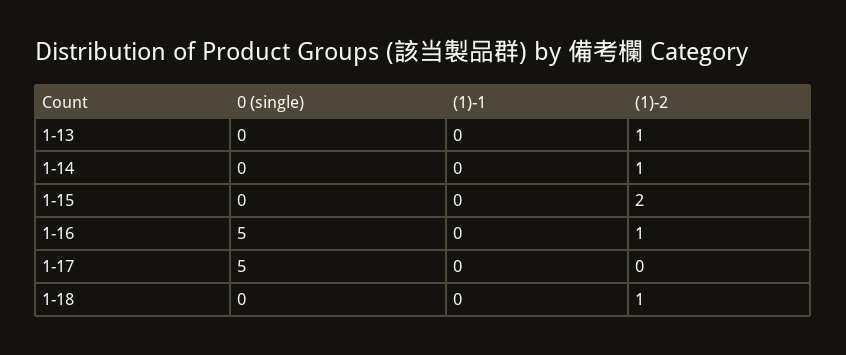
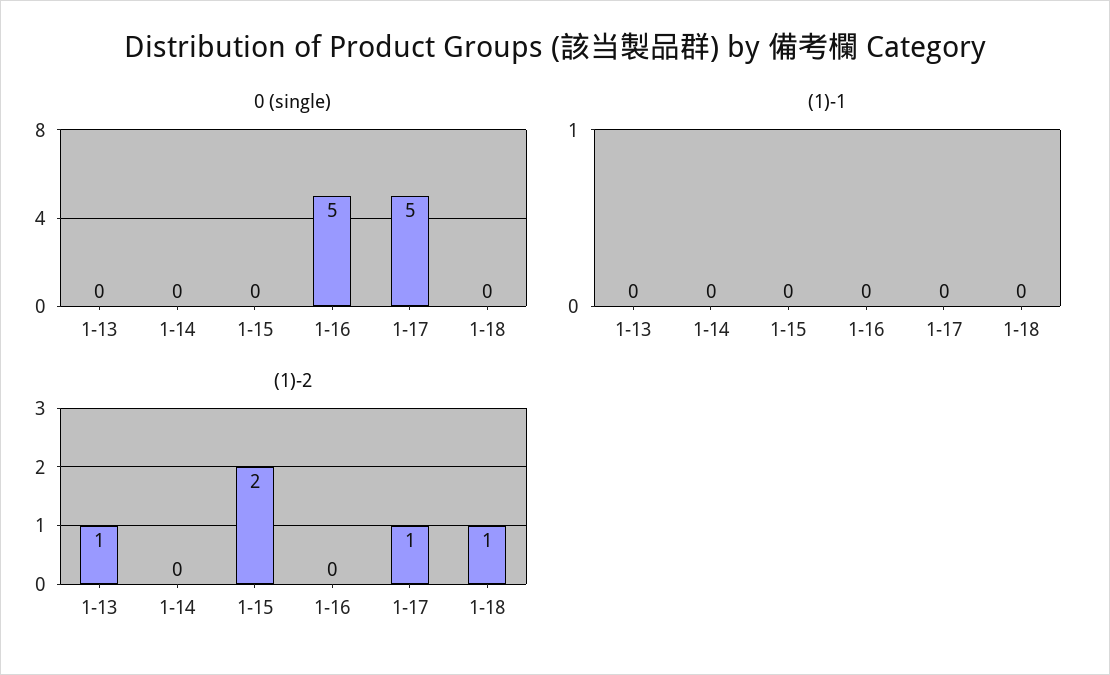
(1)-2, 1-14: 1 -> 0
(1)-2, 1-16: 1 -> 0
(1)-2, 1-17: 0 -> 1

